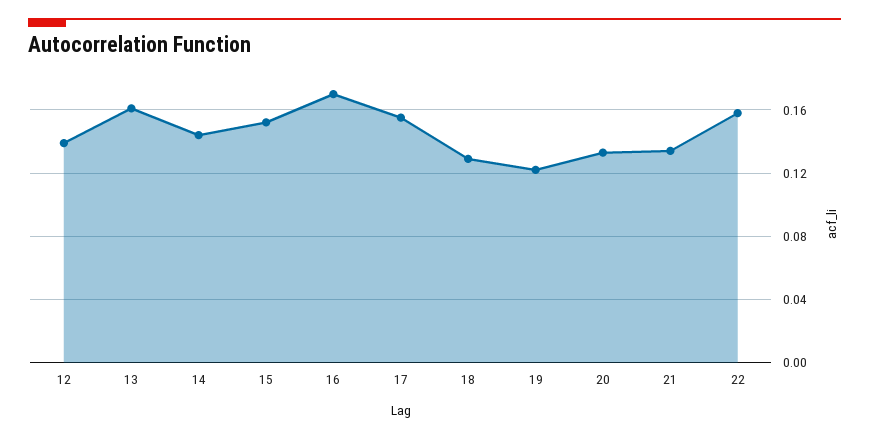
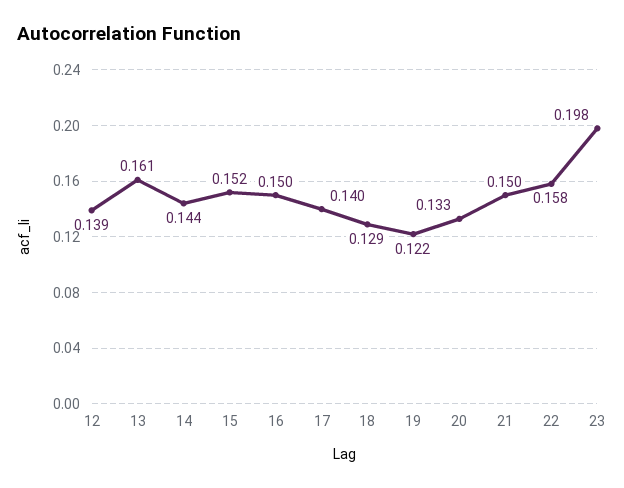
16: 0.17 -> 0.15
17: 0.155 -> 0.14
21: 0.135 -> 0.15
23: none -> 0.198

